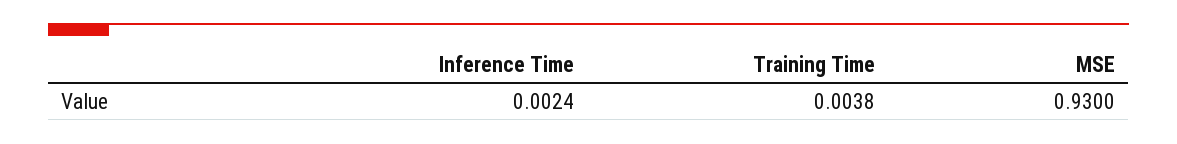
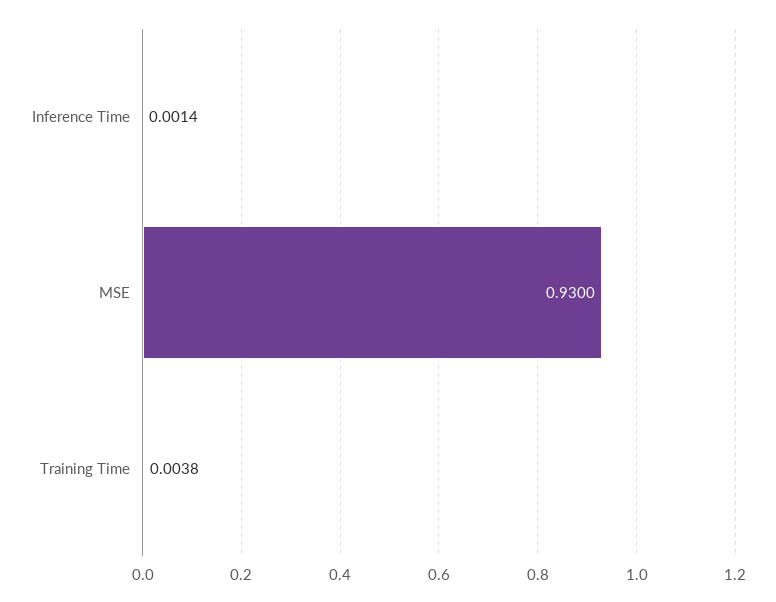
Inference Time: 0.0024 -> 0.0014

